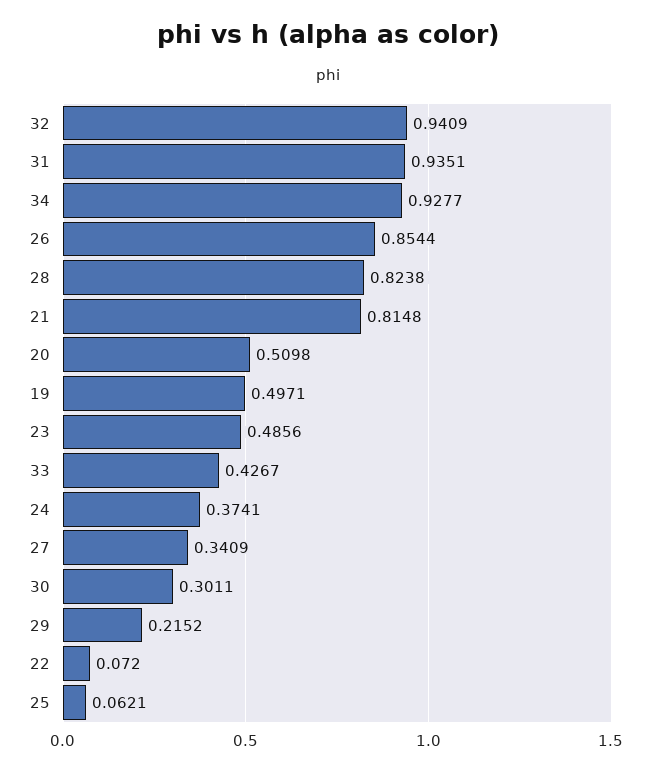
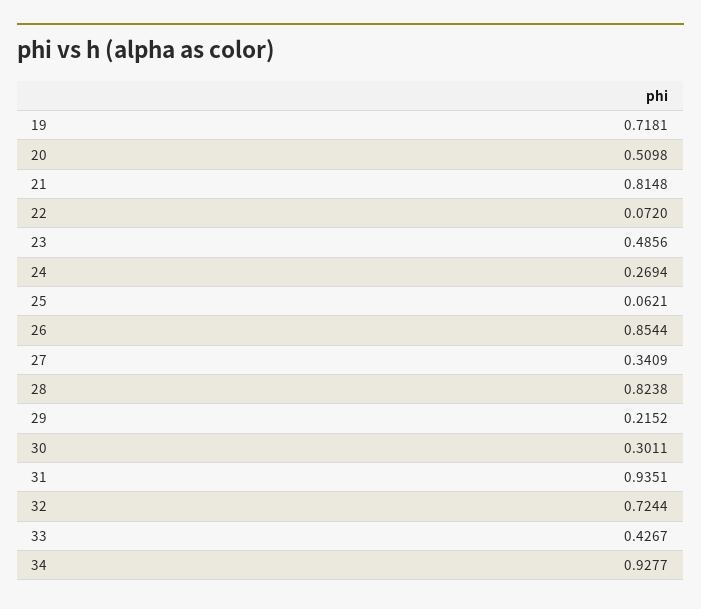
32: 0.9409 -> 0.7244
19: 0.4971 -> 0.7181
24: 0.3741 -> 0.2694

